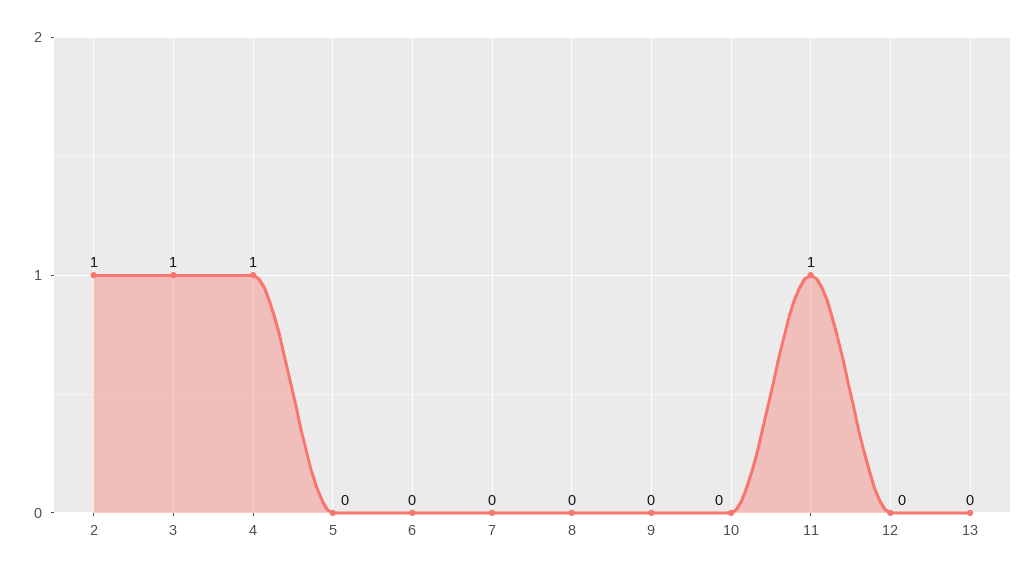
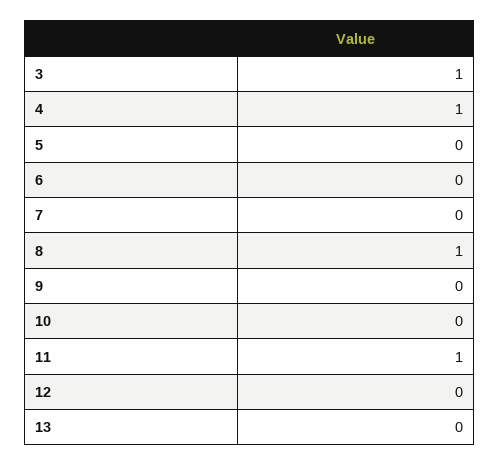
2: 1 -> none
8: 0 -> 1

